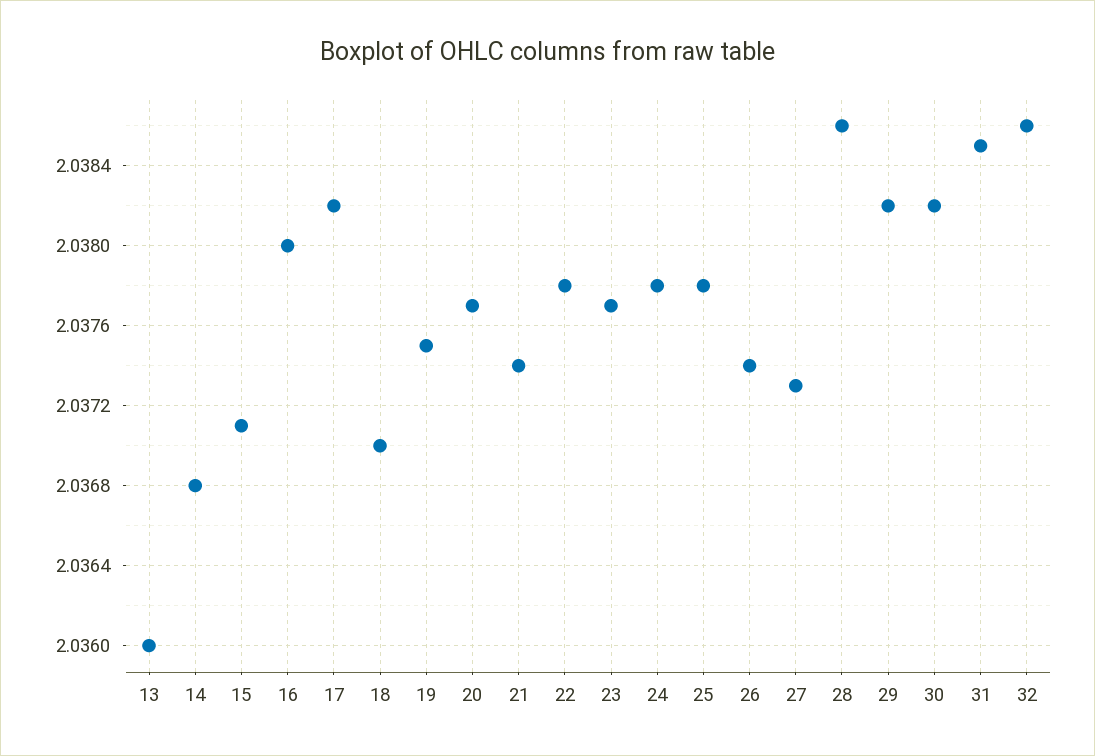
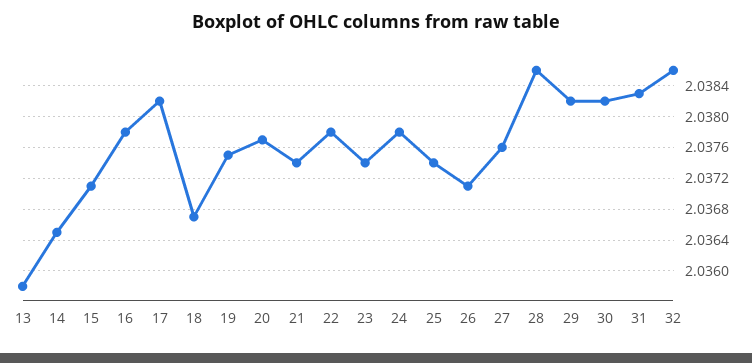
13: 2.036 -> 2.0358
14: 2.0368 -> 2.0365
16: 2.038 -> 2.0378
18: 2.037 -> 2.0367
23: 2.0377 -> 2.0374
25: 2.0378 -> 2.0374
26: 2.0374 -> 2.0371
27: 2.0373 -> 2.0376
31: 2.0385 -> 2.0383

